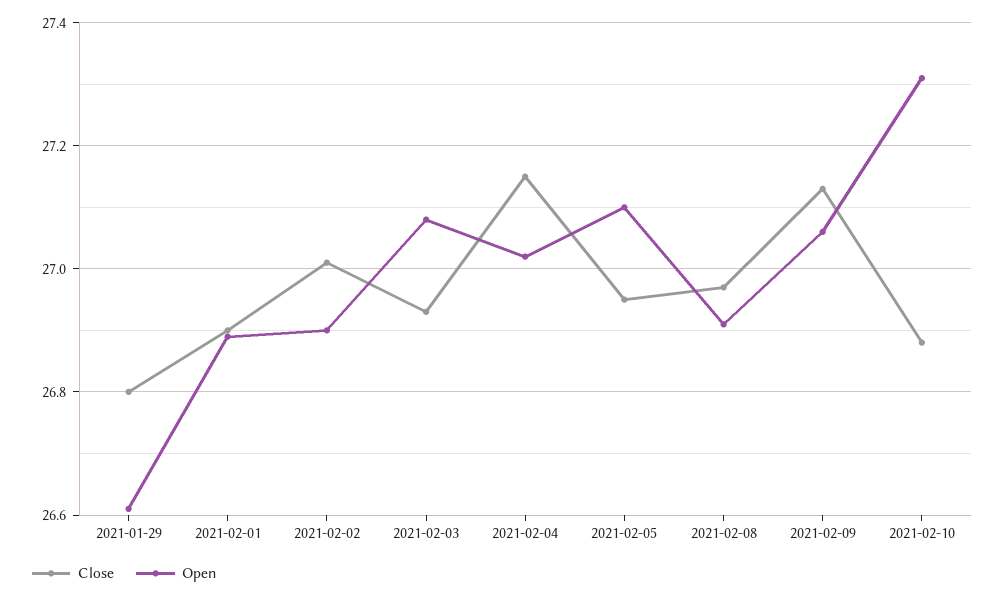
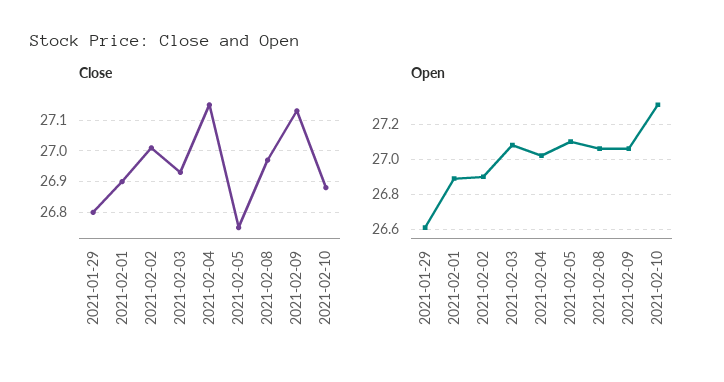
Close, 2021-02-05: 26.95 -> 26.75
Open, 2021-02-08: 26.9 -> 27.05

